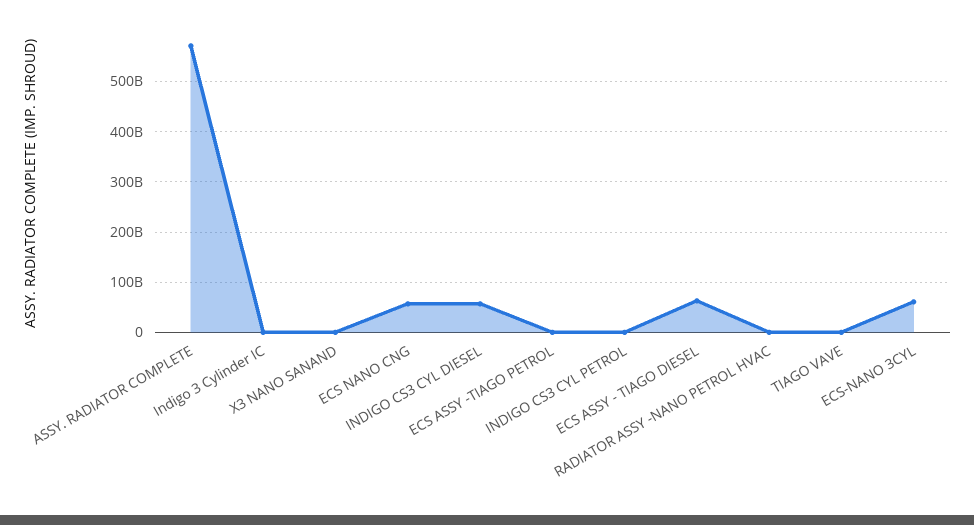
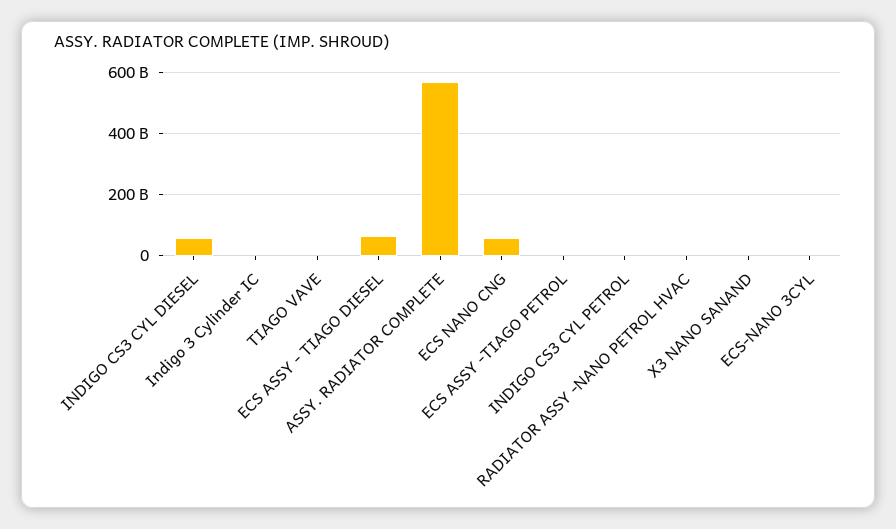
ECS-NANO 3CYL: 60000000000 -> 0

